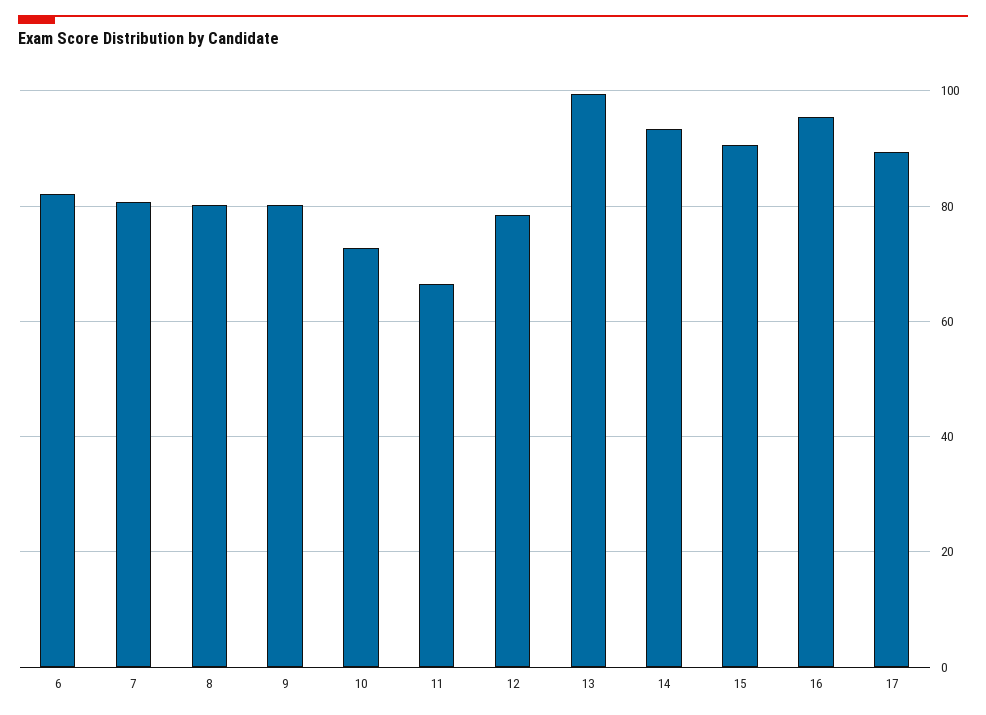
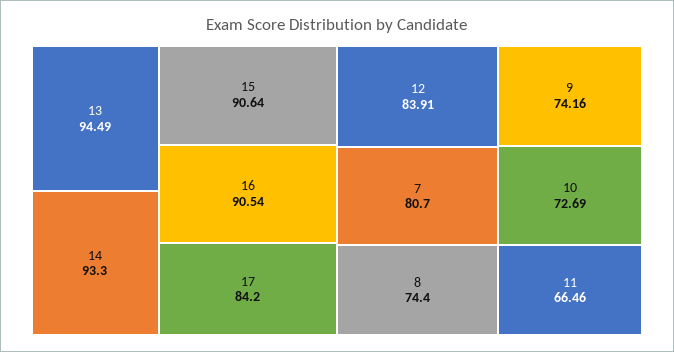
6: 82 -> none
8: 80 -> 74.4
9: 80 -> 74.16
12: 78 -> 83.91
13: 100 -> 94.49
16: 96 -> 90.54
17: 90 -> 84.2

